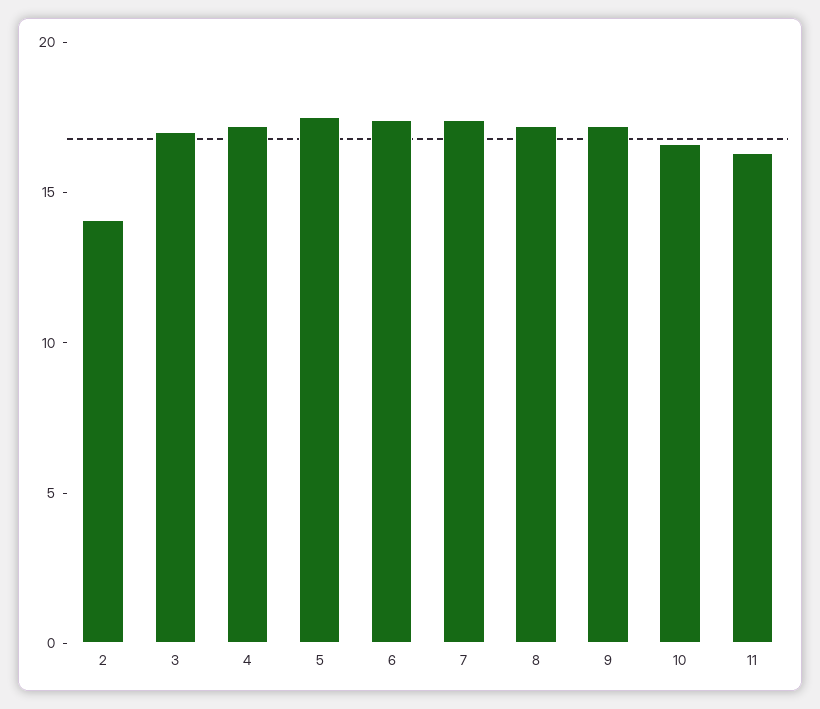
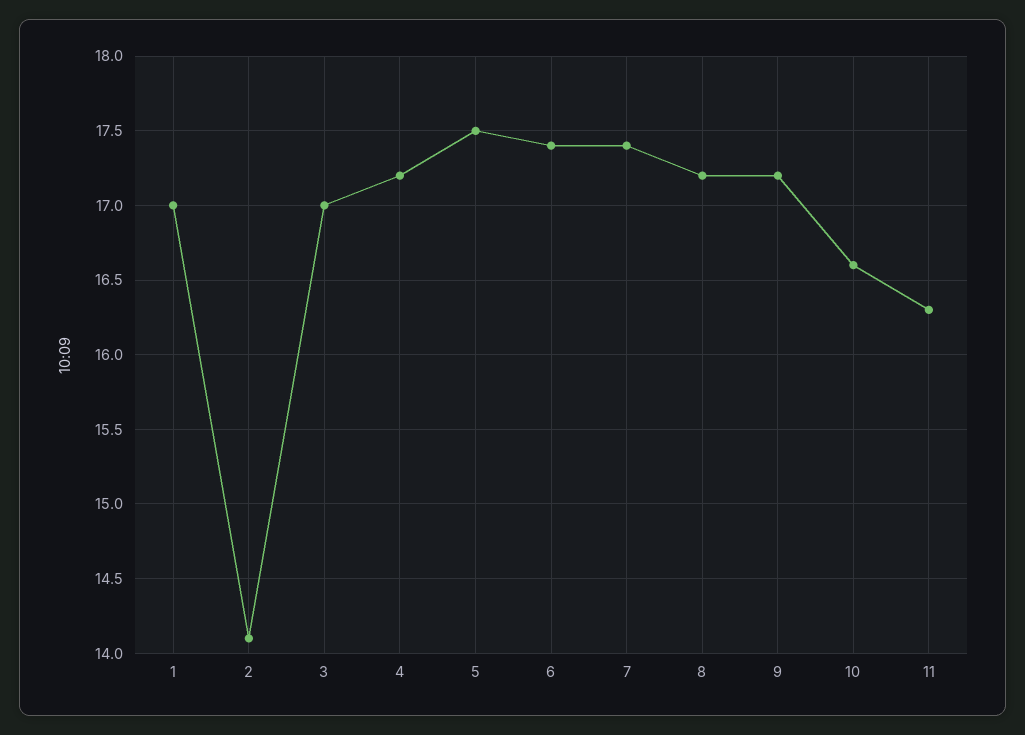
1: none -> 17

